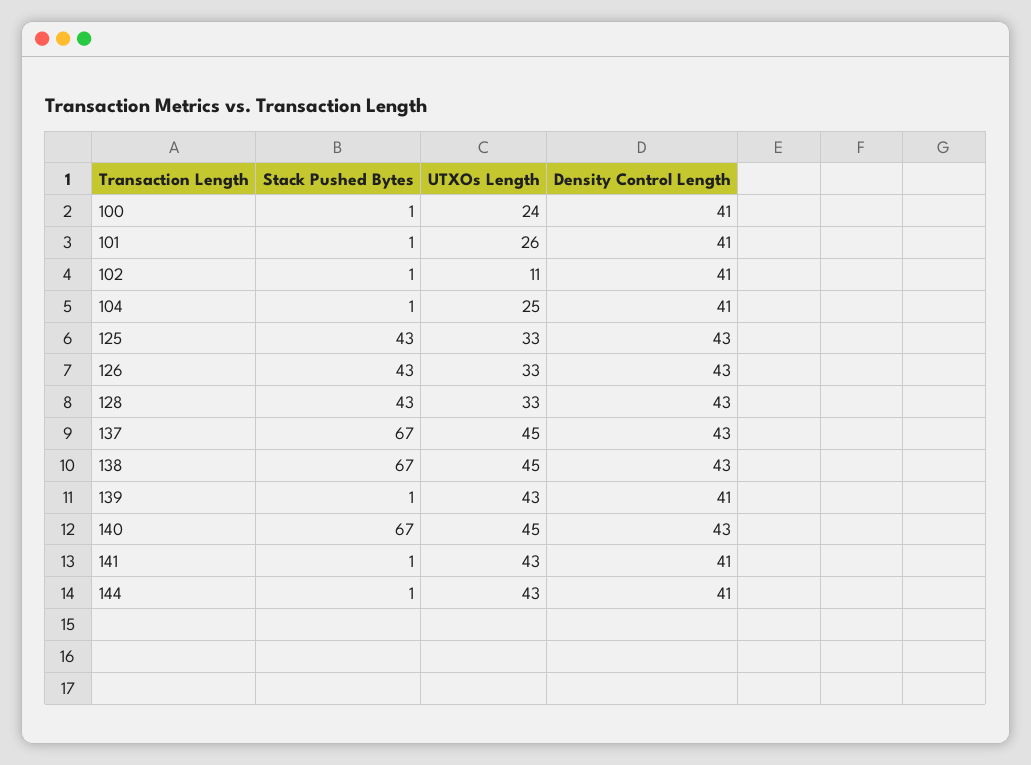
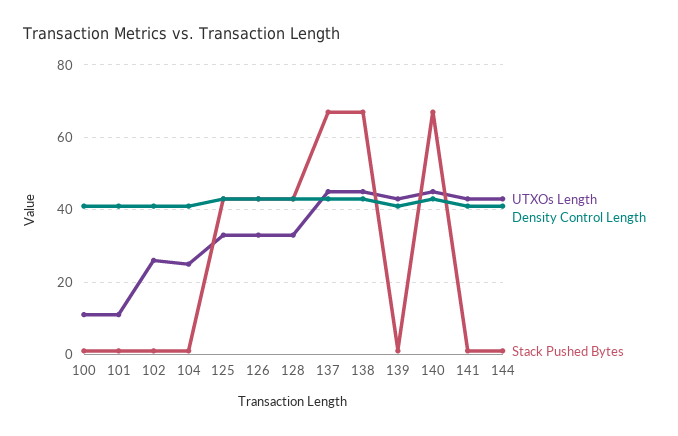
UTXOs Length, 100: 24 -> 10
UTXOs Length, 101: 26 -> 10
UTXOs Length, 102: 11 -> 25

